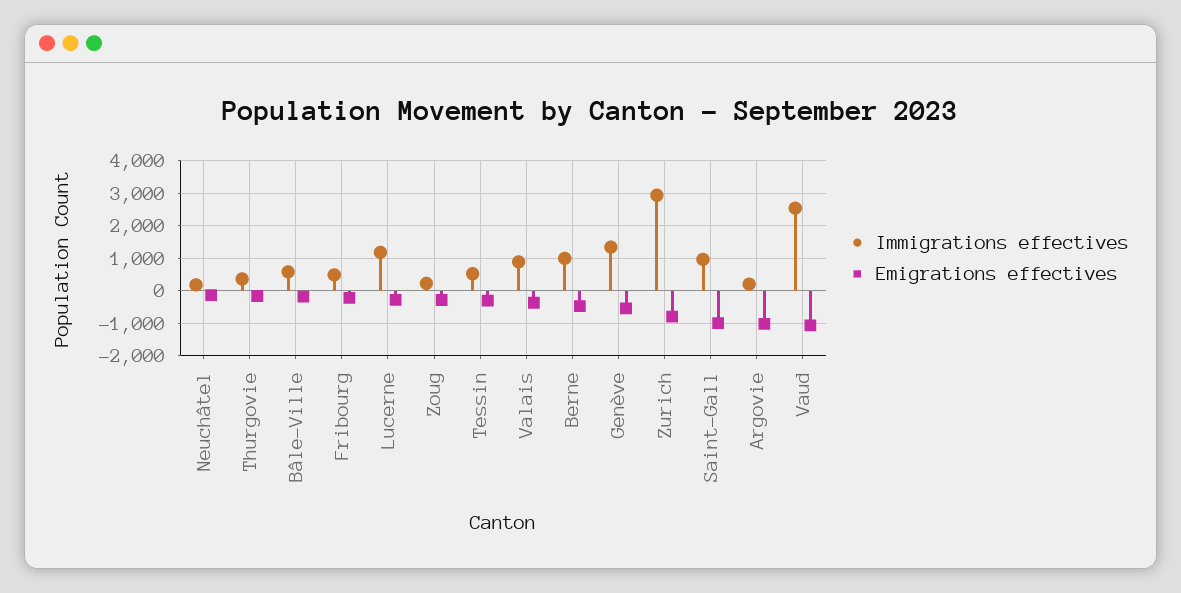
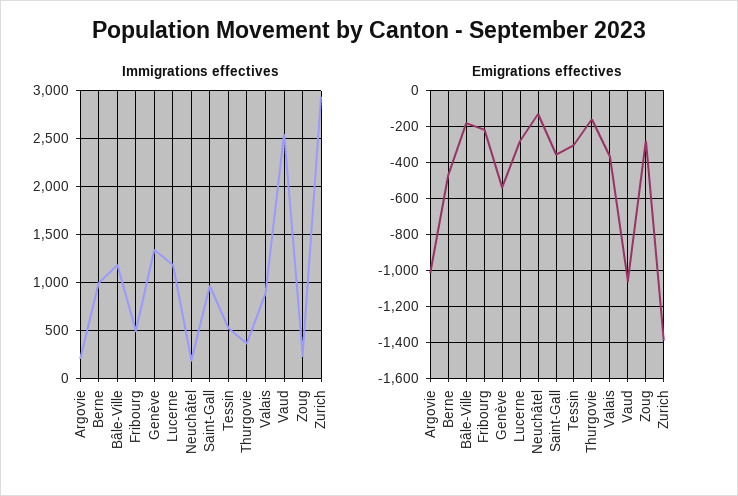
Immigrations effectives, Bâle-Ville: 600 -> 1200
Emigrations effectives, Zurich: -800 -> -1400
Emigrations effectives, Saint-Gall: -1000 -> -350

